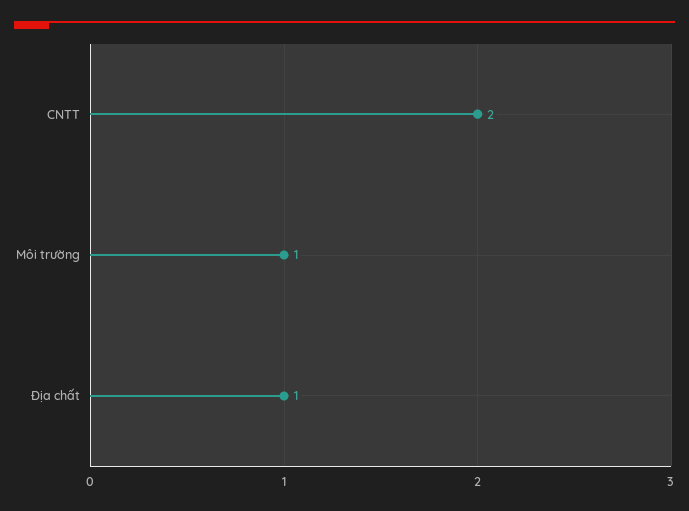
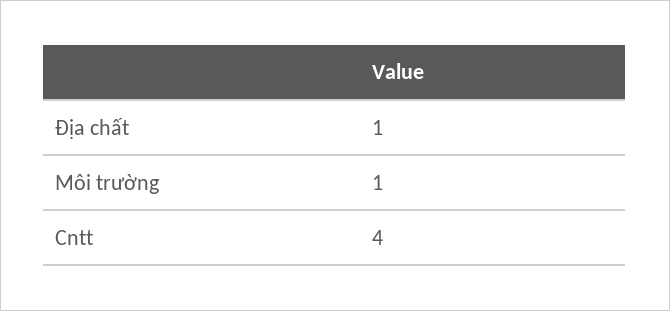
CNTT: 2 -> 4

